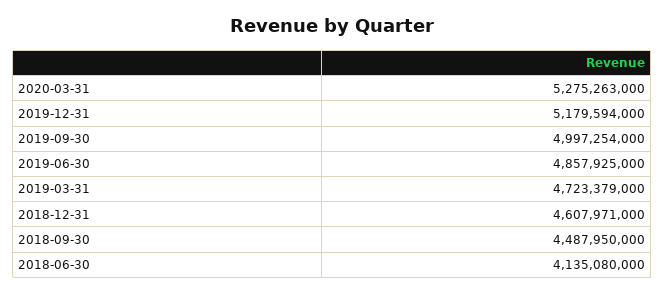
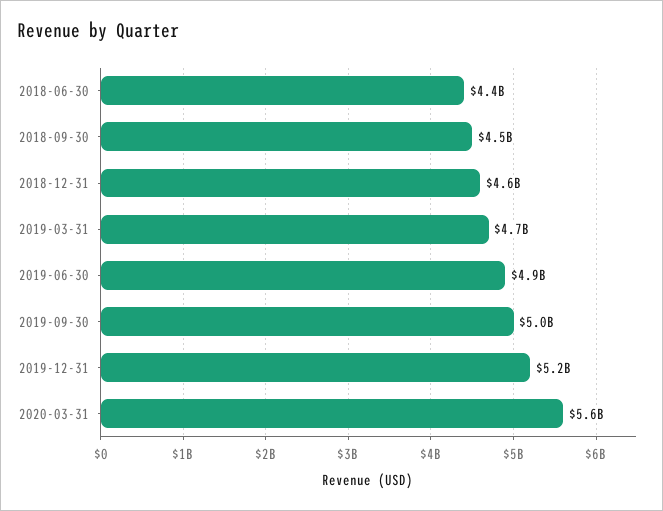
2020-03-31: 5275263000 -> 5600000000
2018-06-30: 4135080000 -> 4400000000

